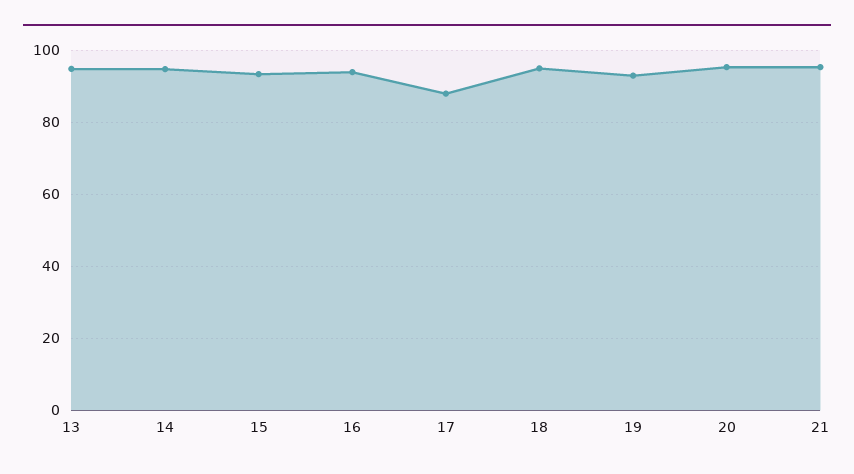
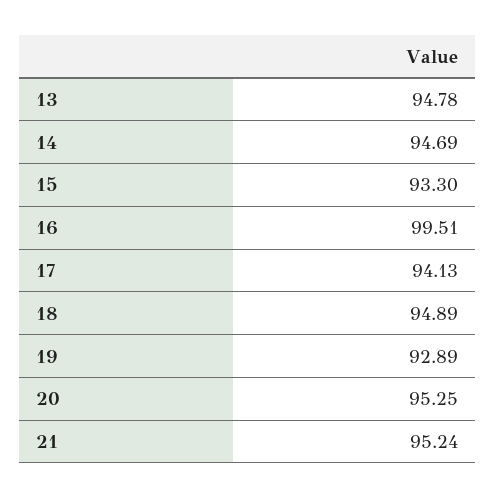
16: 94 -> 99.51
17: 88 -> 94.13

